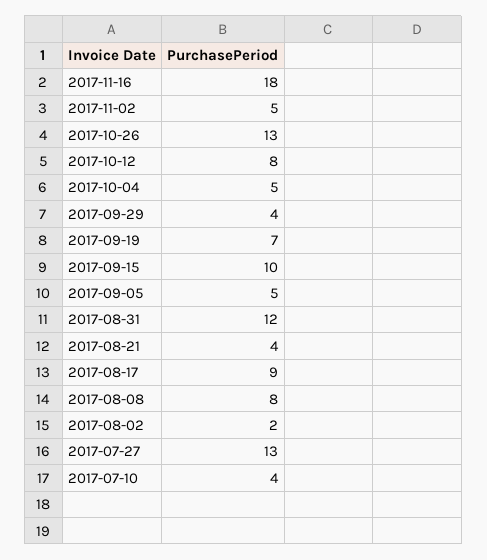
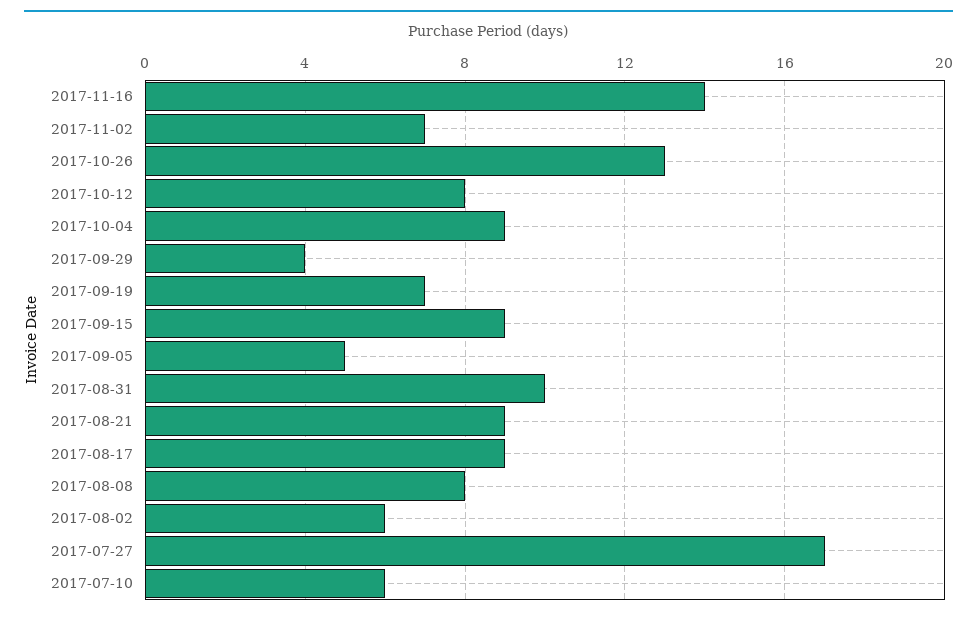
2017-11-16: 18 -> 14
2017-11-02: 5 -> 7
2017-10-04: 5 -> 9
2017-09-15: 10 -> 9
2017-08-31: 12 -> 10
2017-08-21: 4 -> 9
2017-08-02: 2 -> 6
2017-07-27: 13 -> 17
2017-07-10: 4 -> 6

